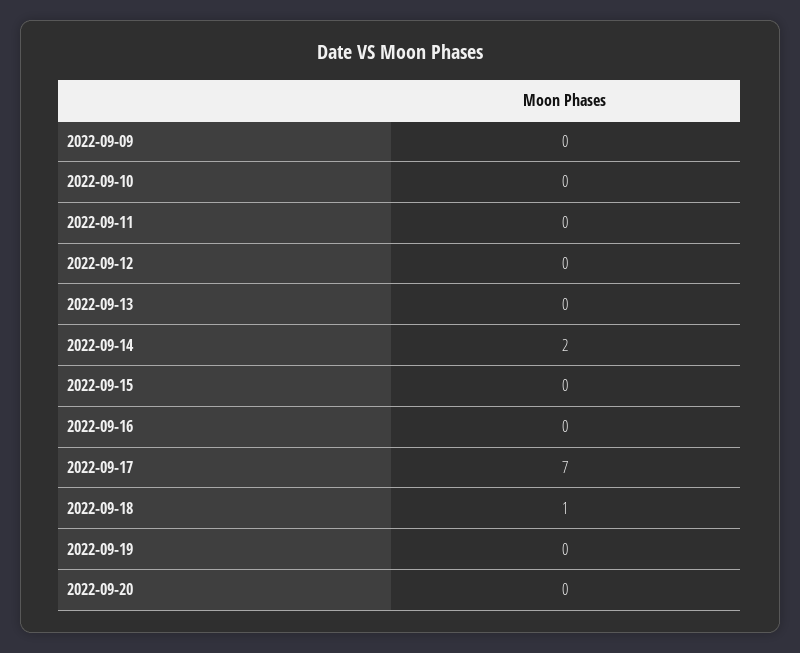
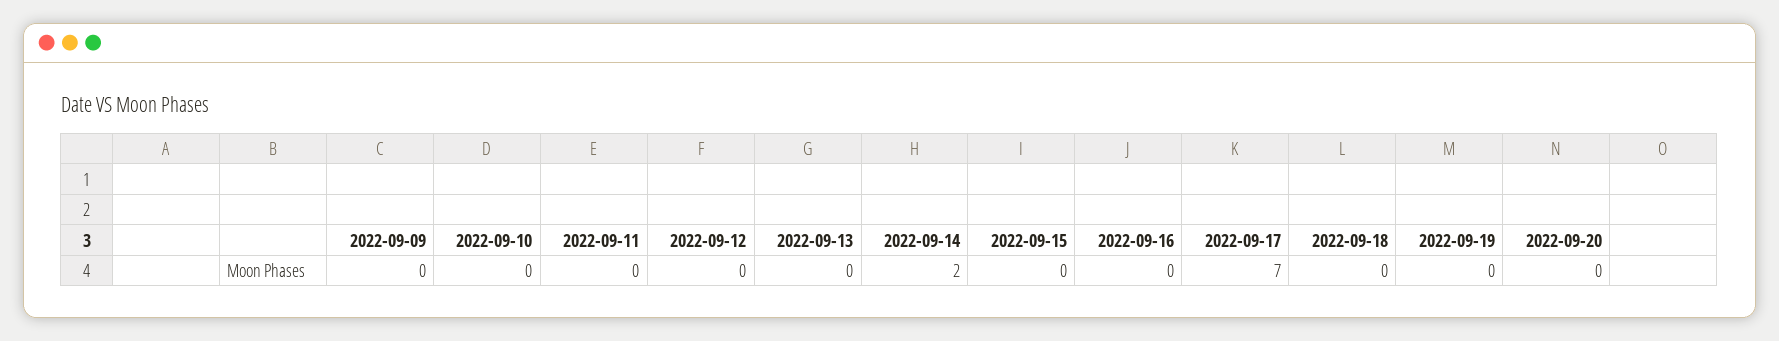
2022-09-18: 1 -> 0

